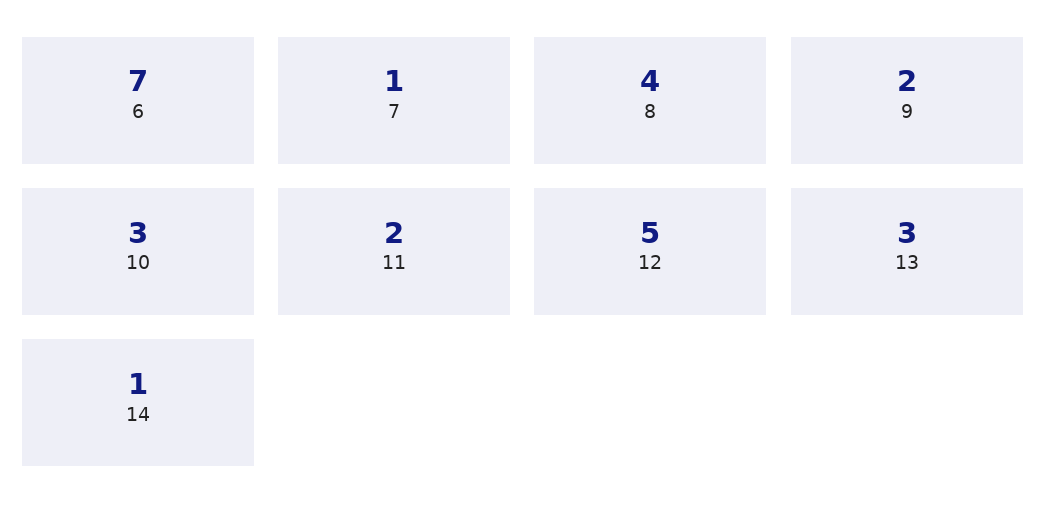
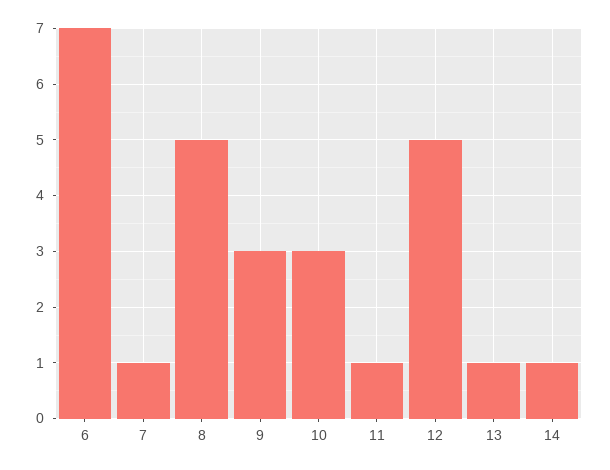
8: 4 -> 5
9: 2 -> 3
11: 2 -> 1
13: 3 -> 1

